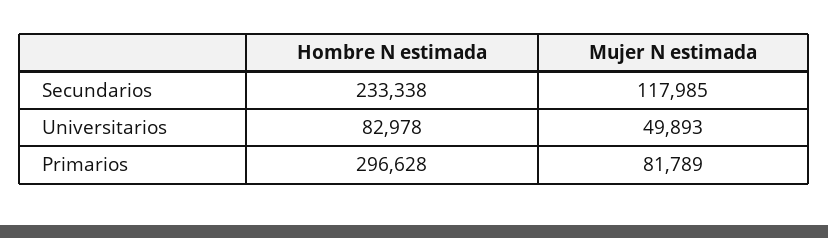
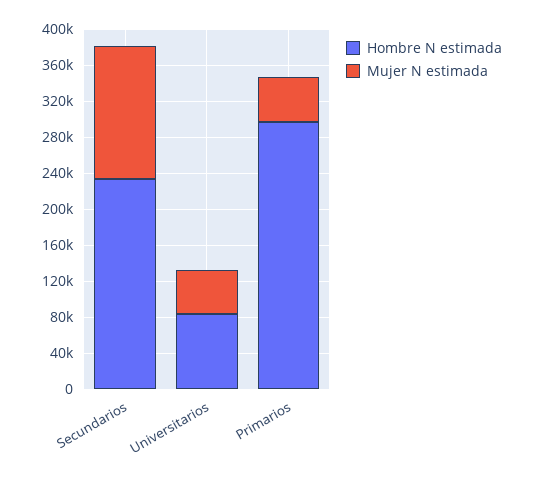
Mujer N estimada, Secundarios: 117985 -> 150000
Mujer N estimada, Primarios: 81789 -> 50000

